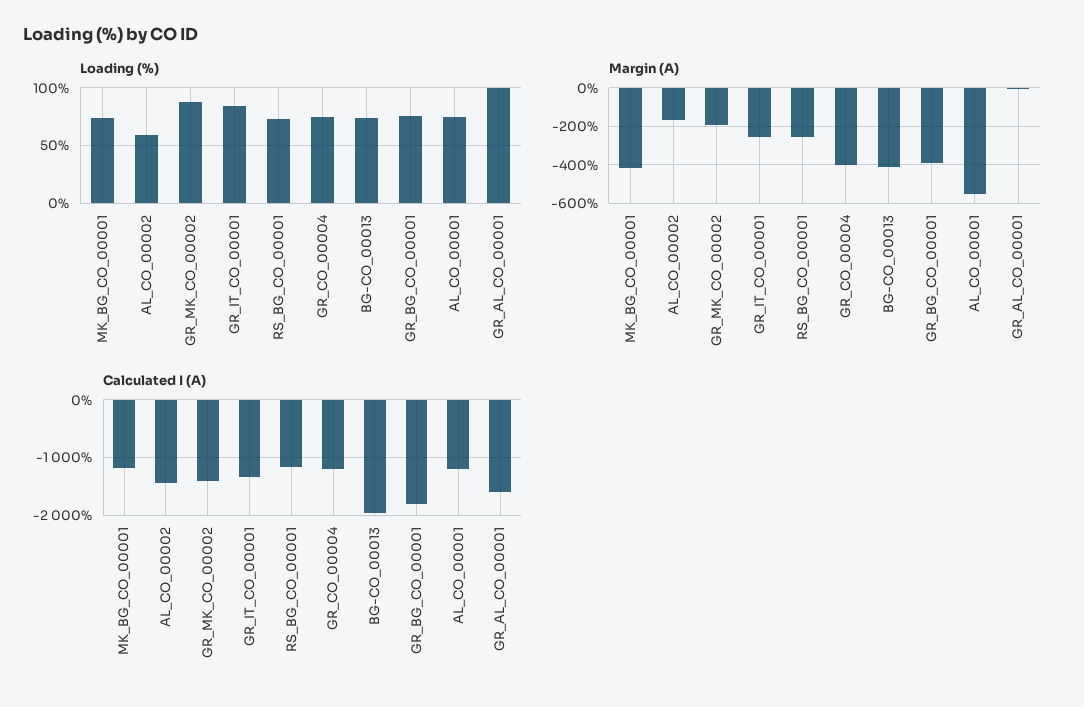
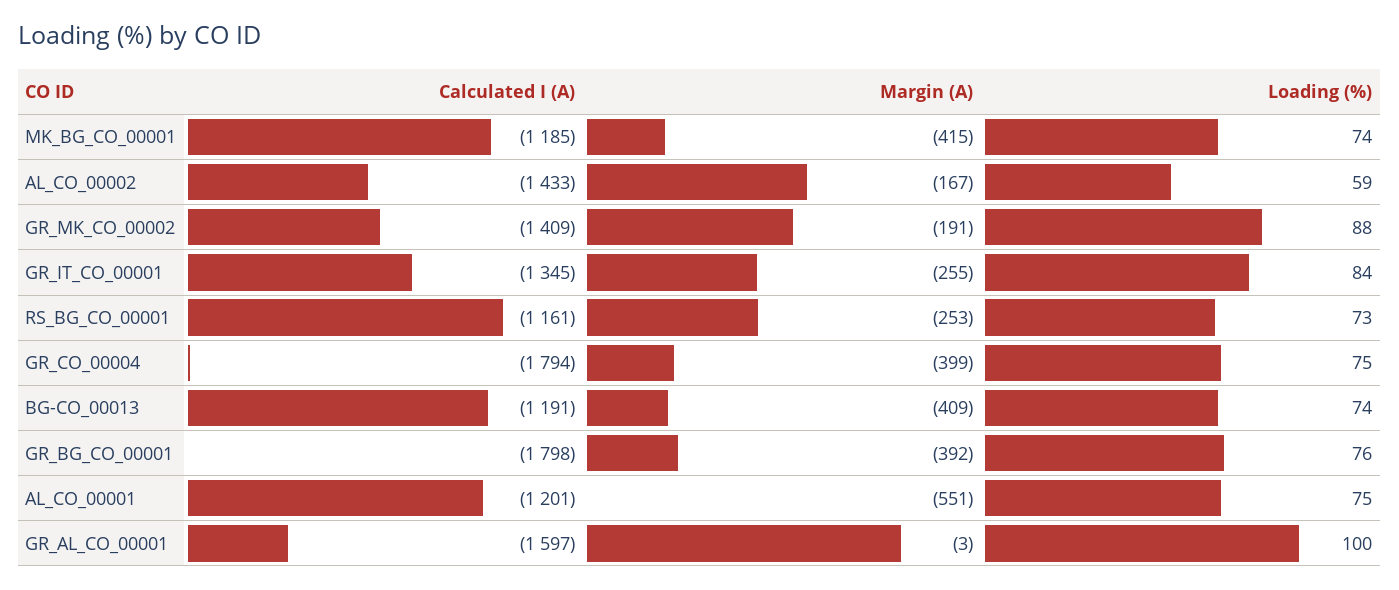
Calculated I (A), GR_CO_00004: -1200 -> -1794
Calculated I (A), BG-CO_00013: -2000 -> -1191

